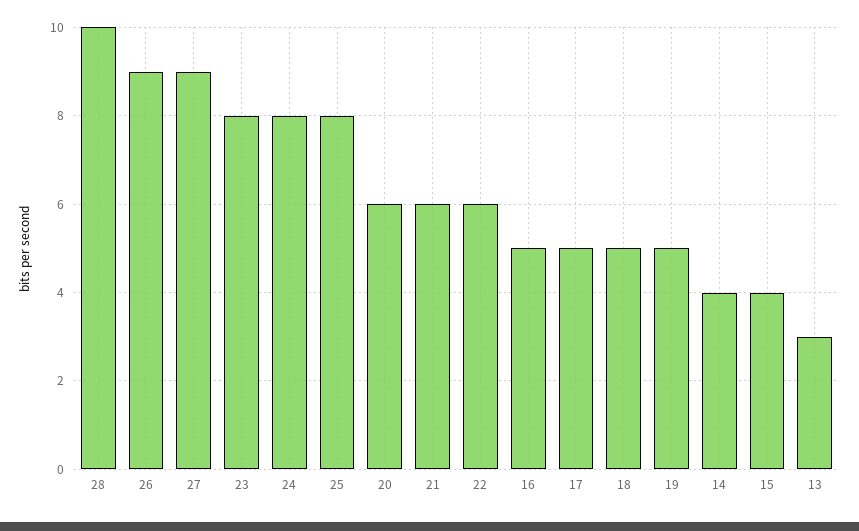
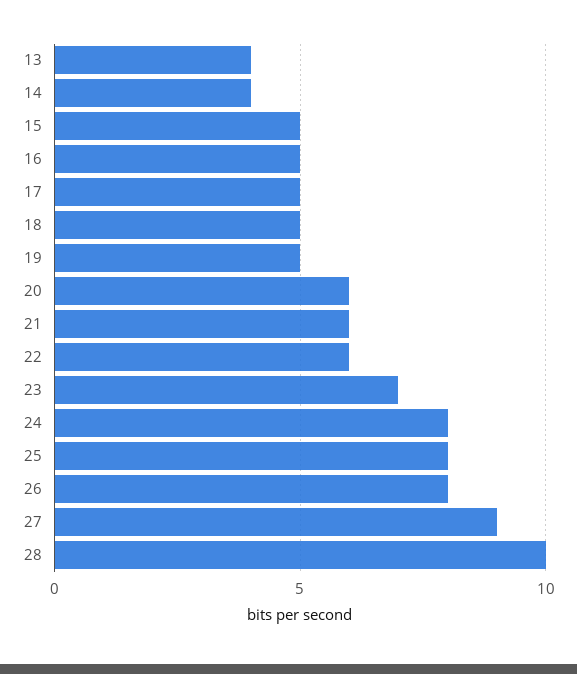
26: 9 -> 8
23: 8 -> 7
15: 4 -> 5
13: 3 -> 4

